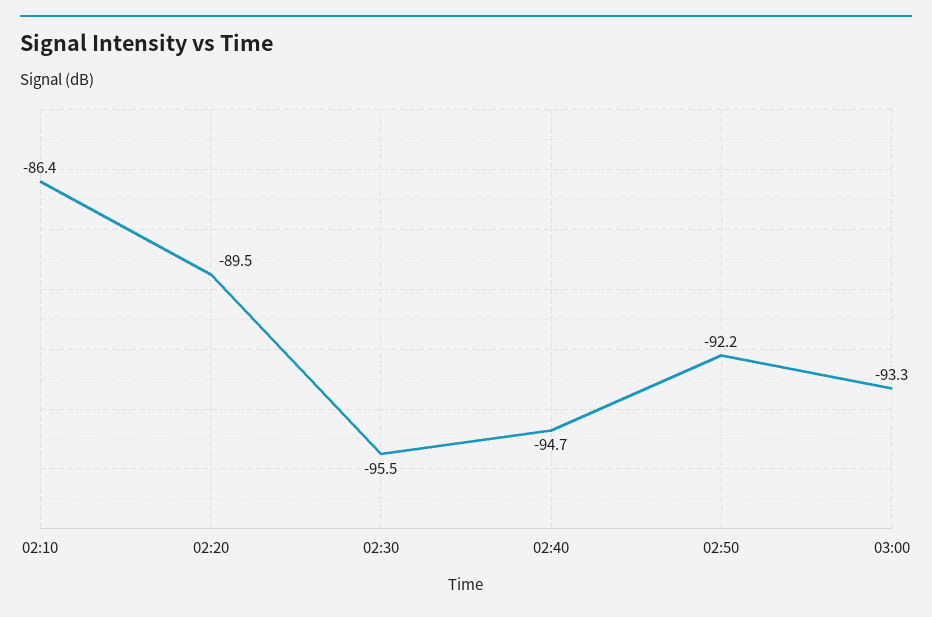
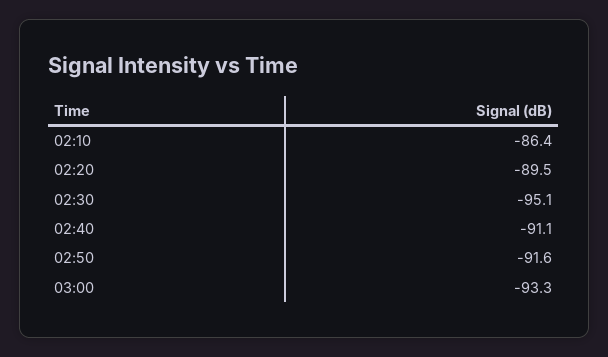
02:30: -95.5 -> -95.1
02:40: -94.7 -> -91.1
02:50: -92.2 -> -91.6

